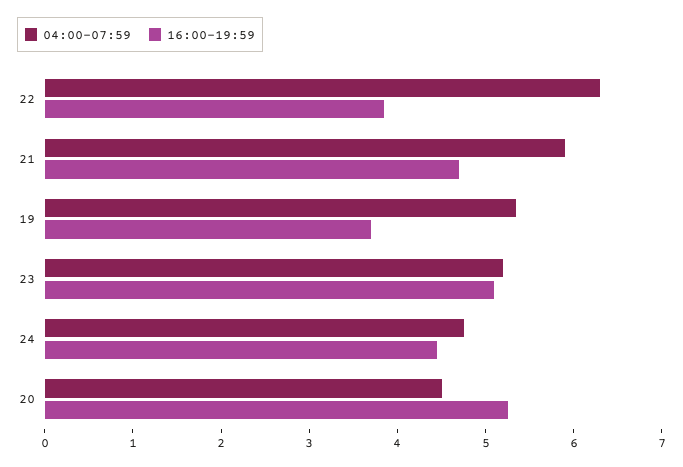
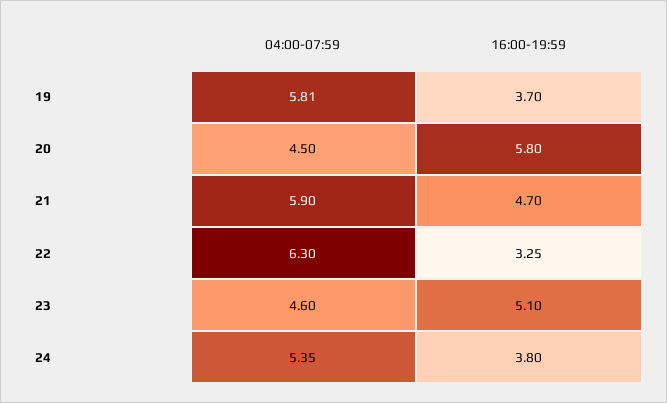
16:00-19:59, 22: 3.8 -> 3.25
04:00-07:59, 19: 5.4 -> 5.81
04:00-07:59, 23: 5.2 -> 4.6
04:00-07:59, 24: 4.8 -> 5.35
16:00-19:59, 24: 4.4 -> 3.8
16:00-19:59, 20: 5.2 -> 5.8

